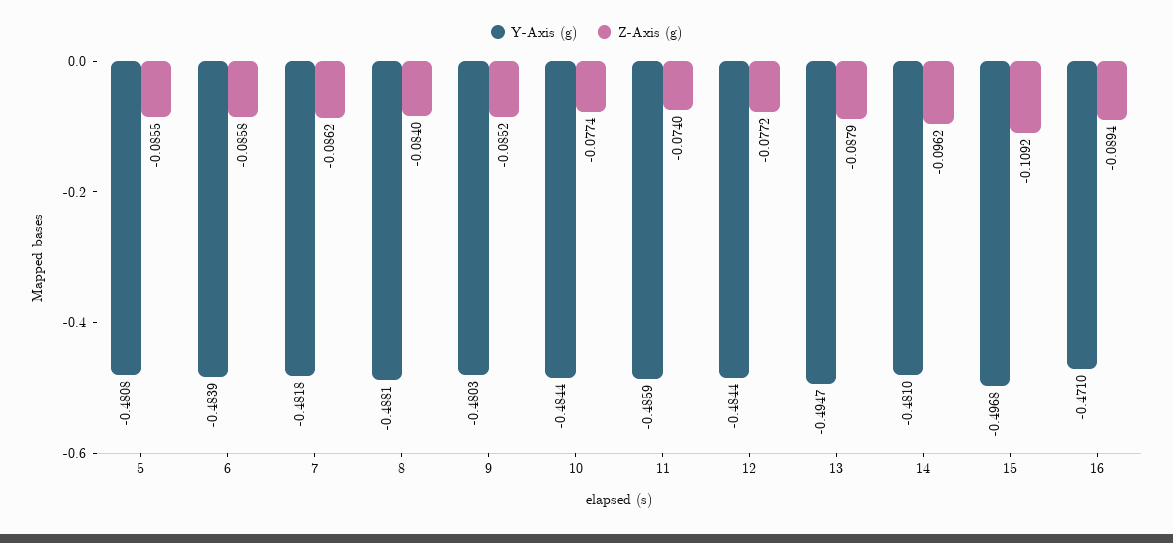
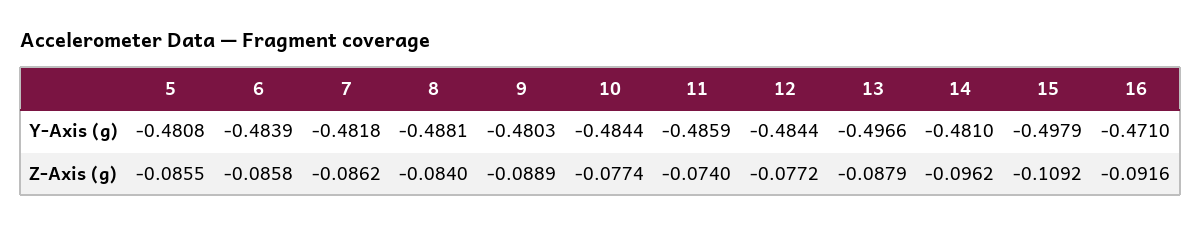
Z-Axis (g), 9: -0.0852 -> -0.0889
Y-Axis (g), 13: -0.4947 -> -0.4966
Y-Axis (g), 15: -0.4968 -> -0.4979
Z-Axis (g), 16: -0.0894 -> -0.0916

